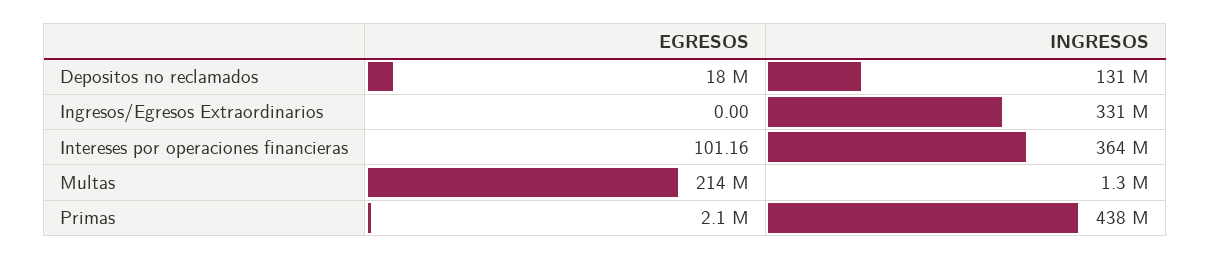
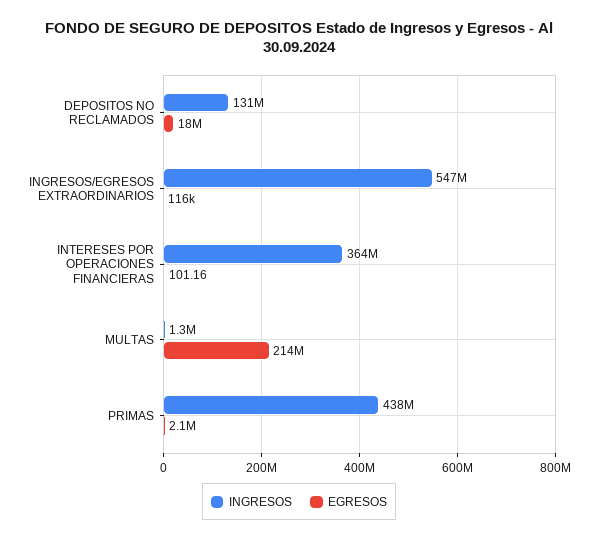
EGRESOS, Ingresos/Egresos Extraordinarios: 0 -> 116000
INGRESOS, Ingresos/Egresos Extraordinarios: 331000000 -> 547000000

